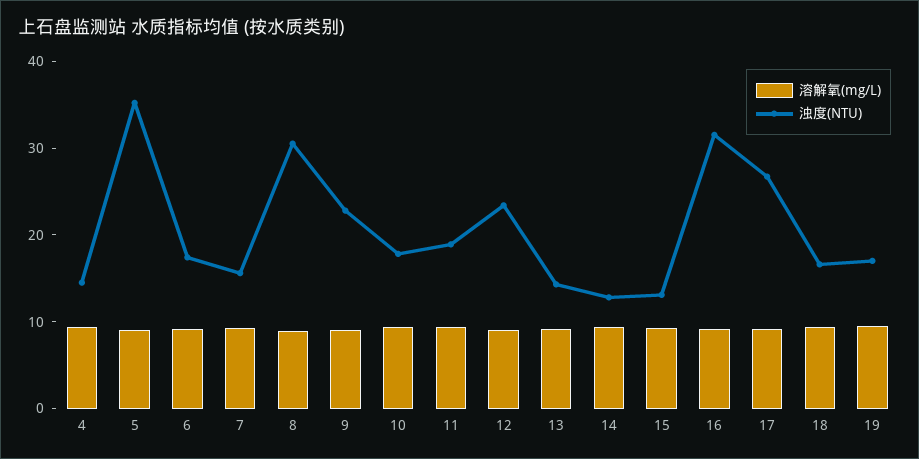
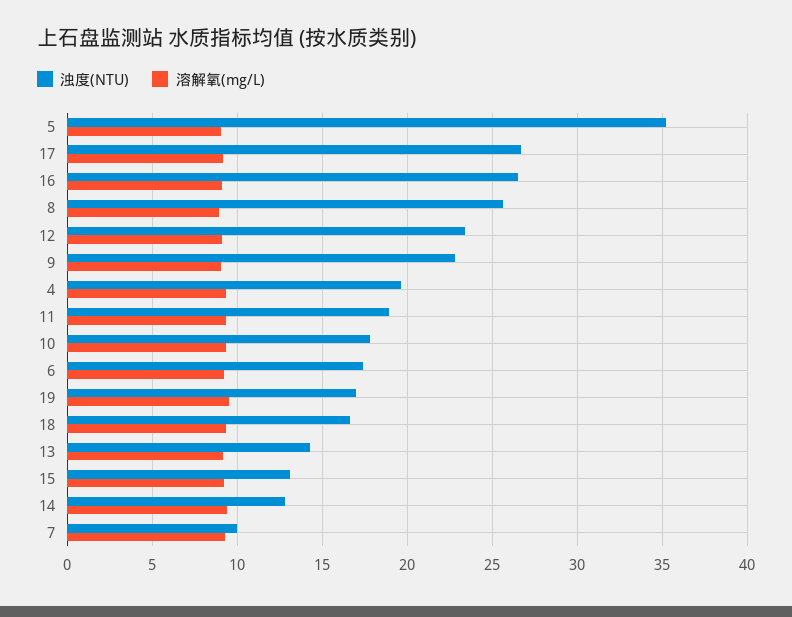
浊度(NTU), 4: 14 -> 19.5
浊度(NTU), 7: 16 -> 10
浊度(NTU), 8: 30 -> 25.5
浊度(NTU), 16: 32 -> 26.5

